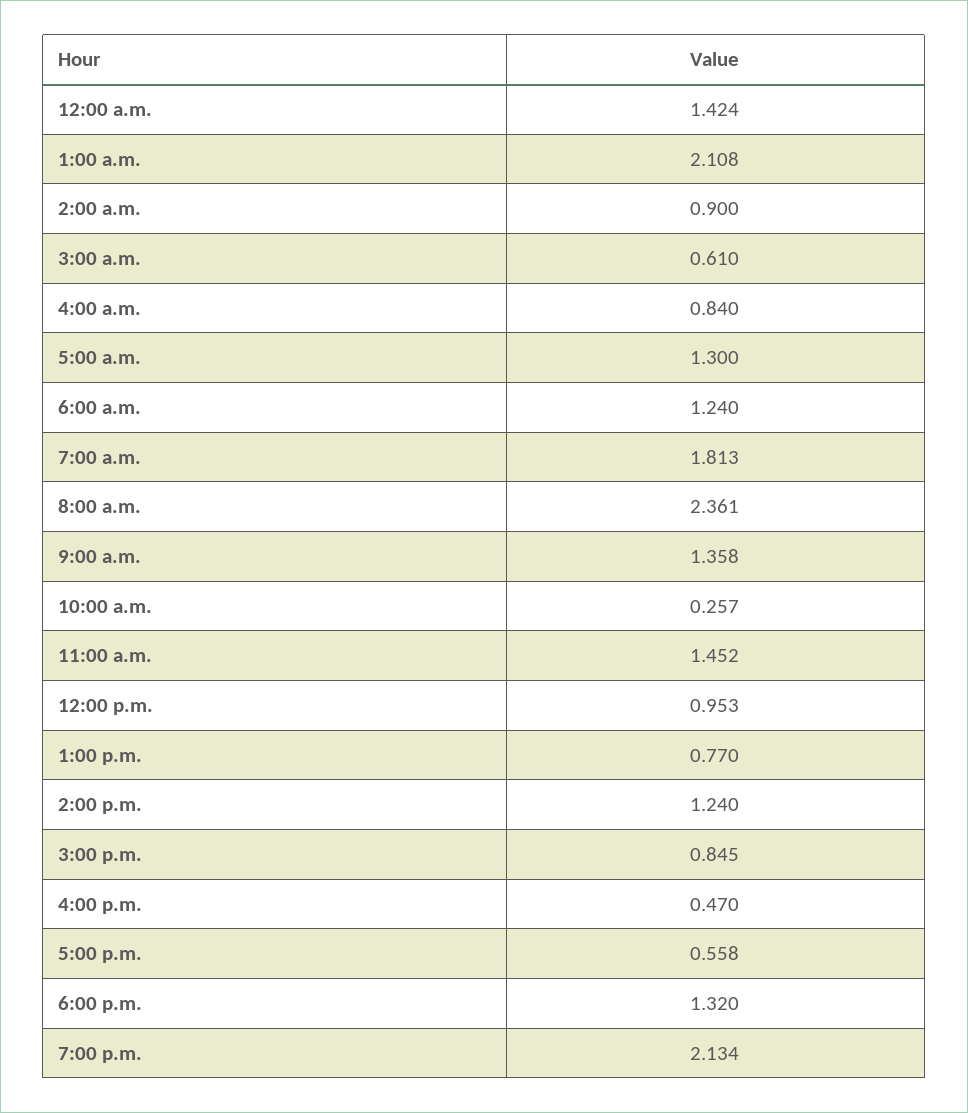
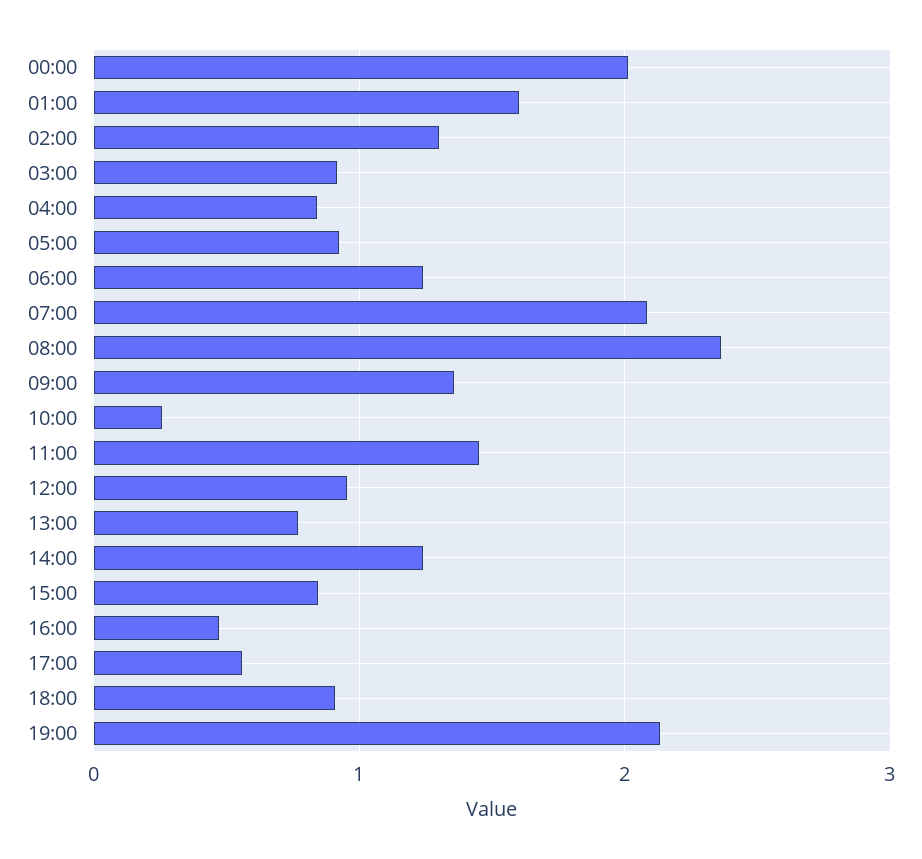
12:00 a.m.: 1.424 -> 2
1:00 a.m.: 2.108 -> 1.6
2:00 a.m.: 0.9 -> 1.3
3:00 a.m.: 0.61 -> 0.9
5:00 a.m.: 1.3 -> 0.9
7:00 a.m.: 1.813 -> 2.1
6:00 p.m.: 1.32 -> 0.9

